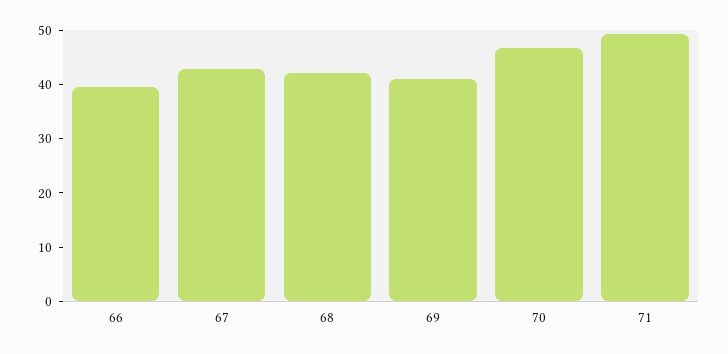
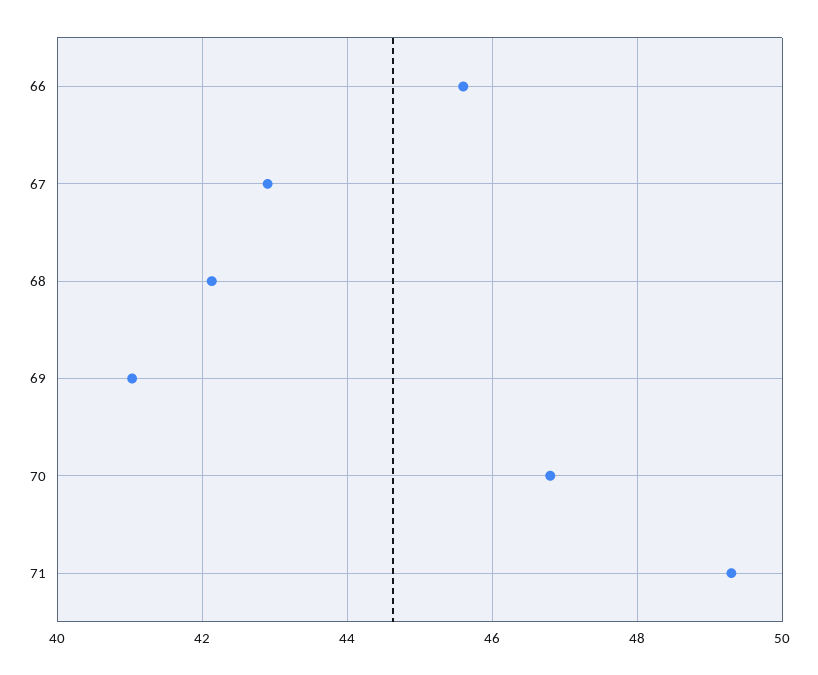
66: 40 -> 45.6

